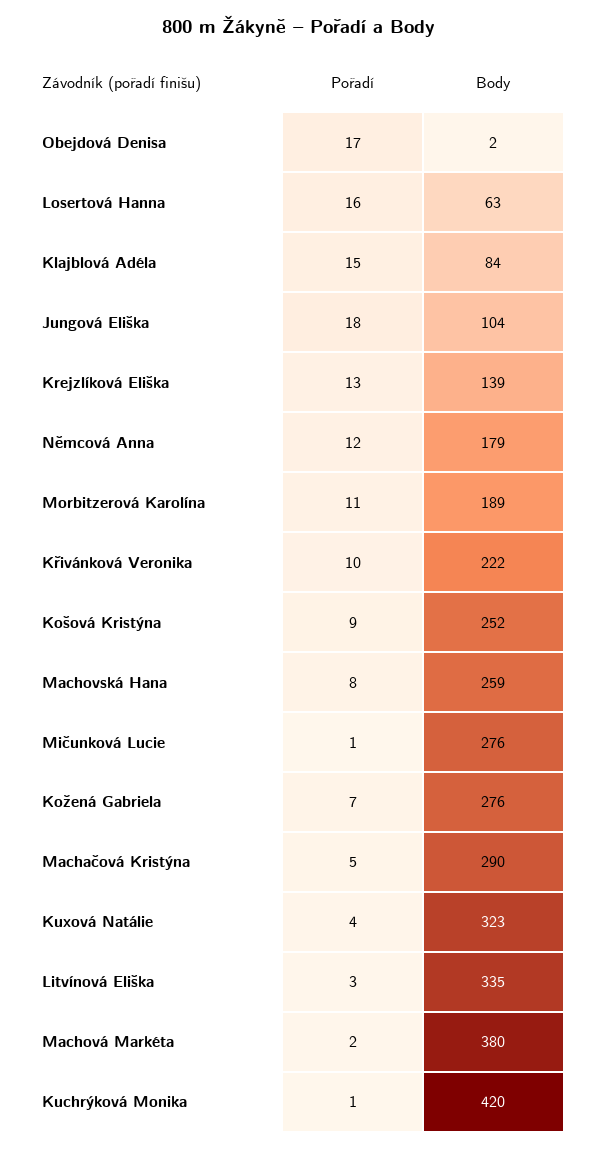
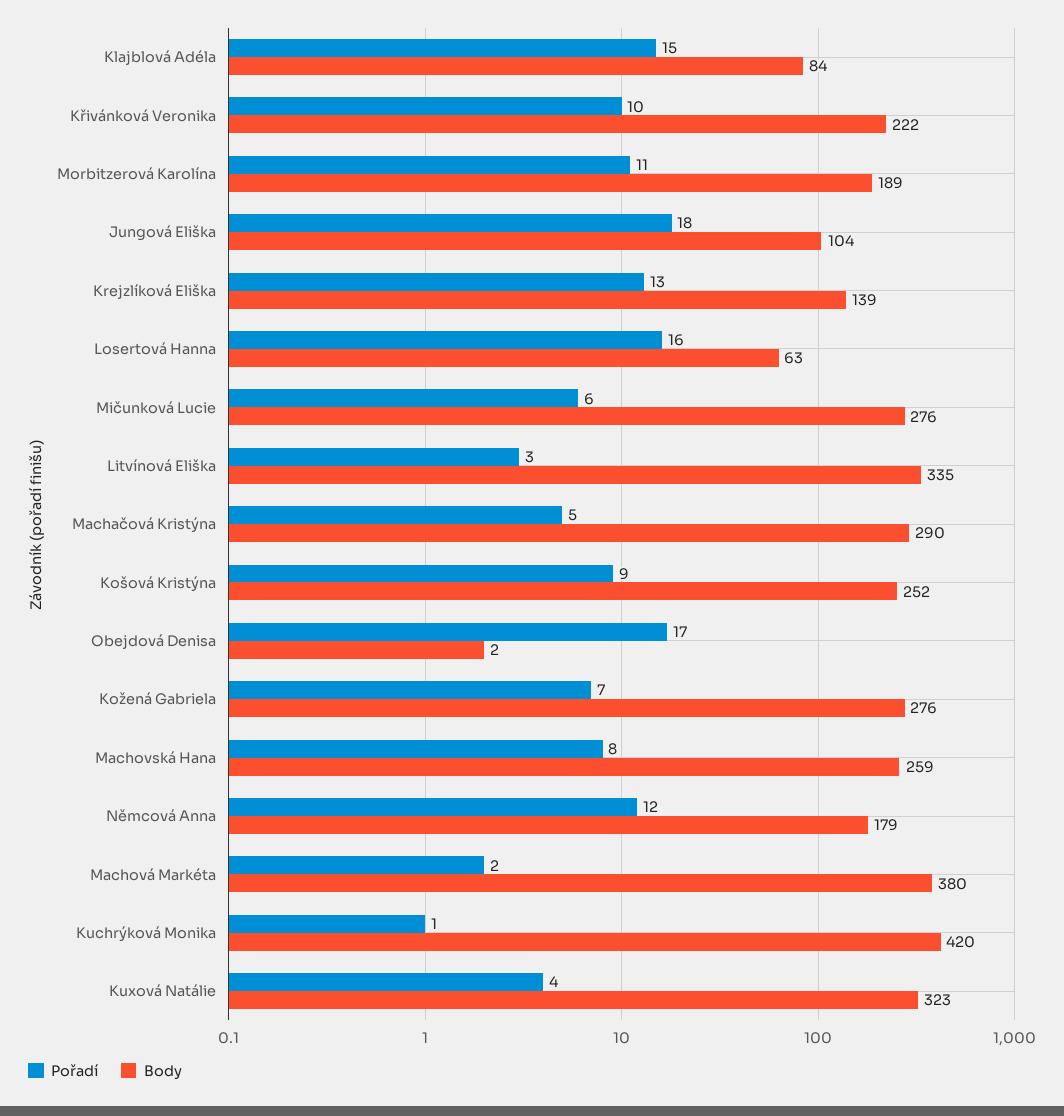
Pořadí, Mičunková Lucie: 1 -> 6

